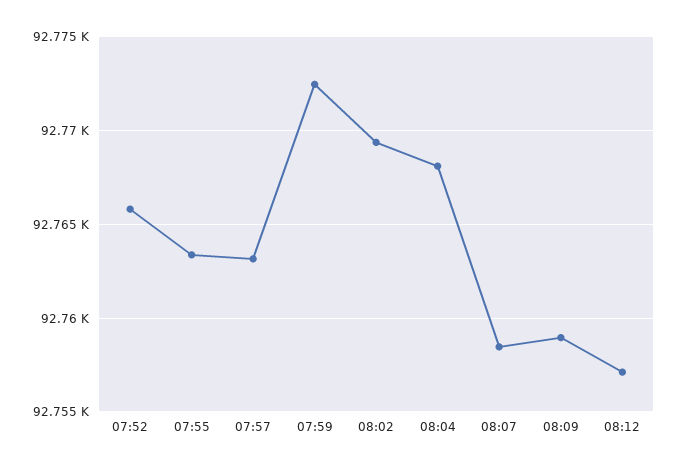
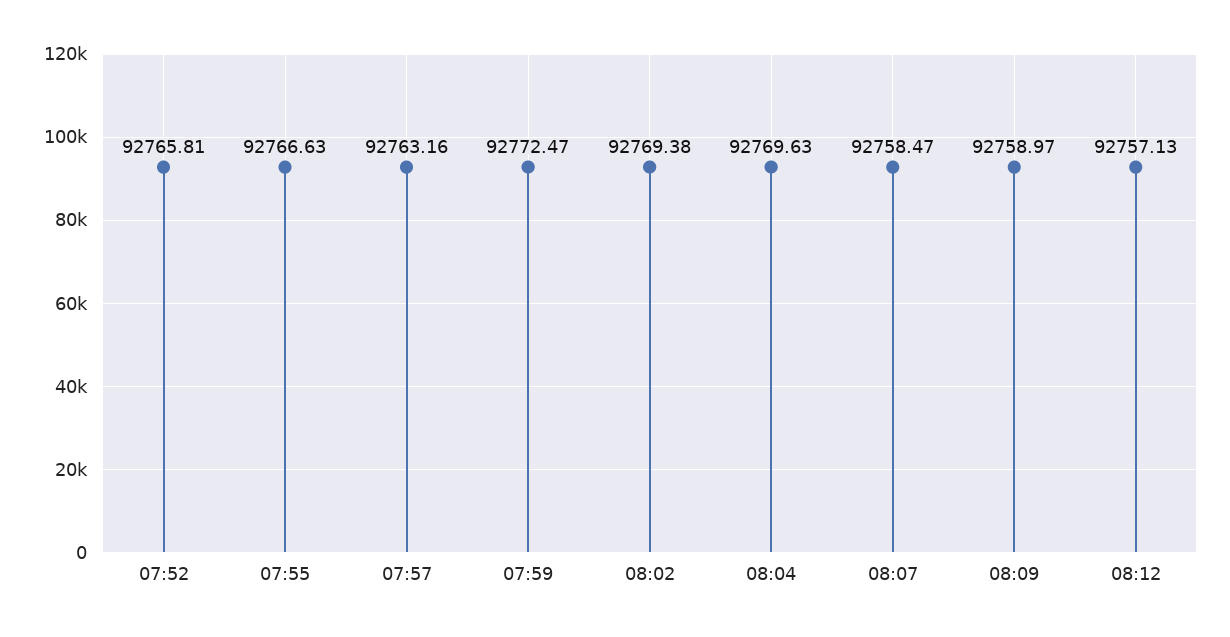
07:55: 92763.5 -> 92766.63
08:04: 92768 -> 92769.63

